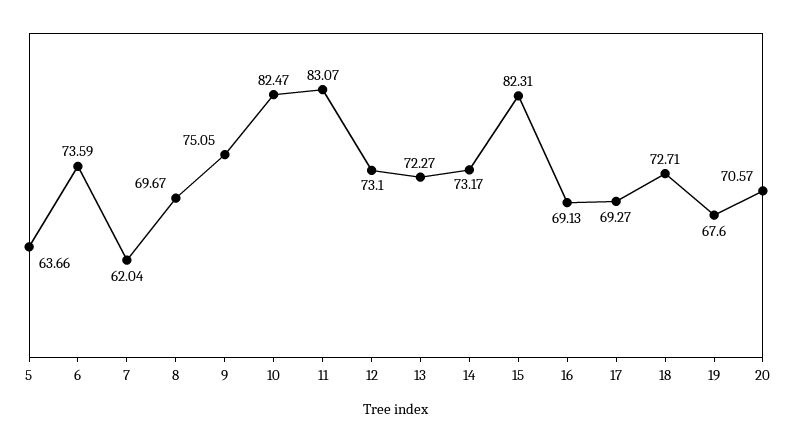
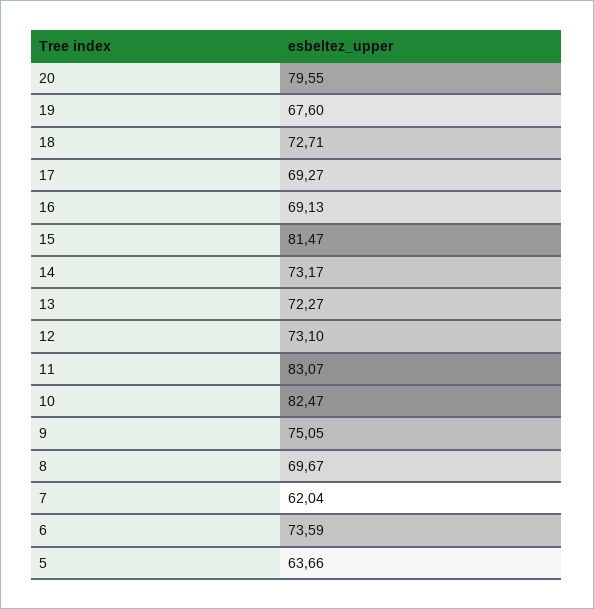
15: 82.31 -> 81.47
20: 70.57 -> 79.55

